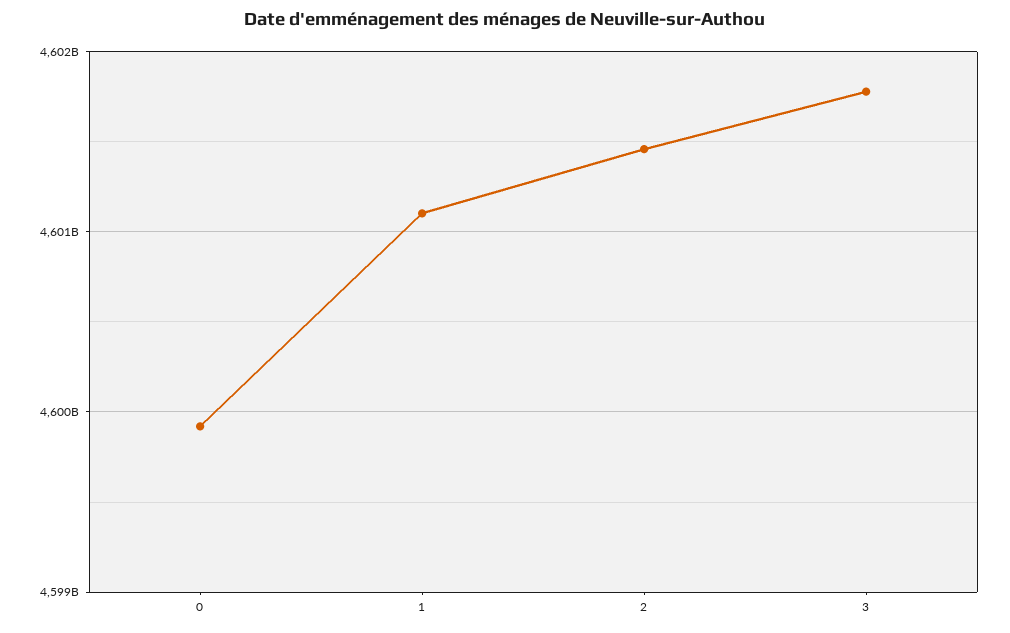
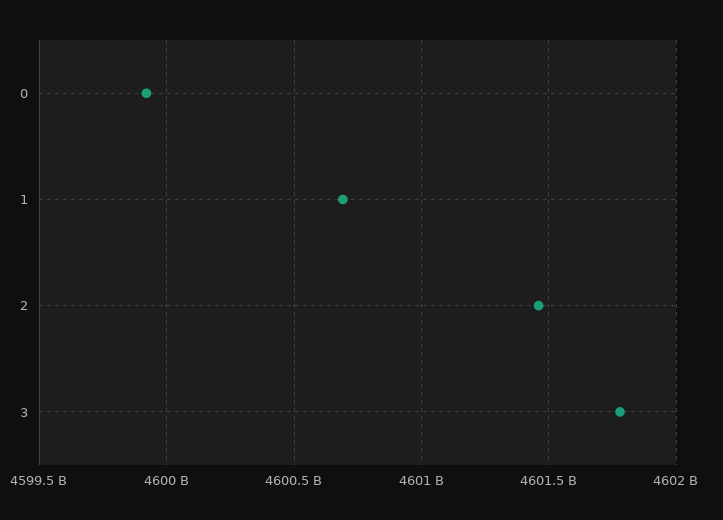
1: 4601100000000 -> 4600700000000

